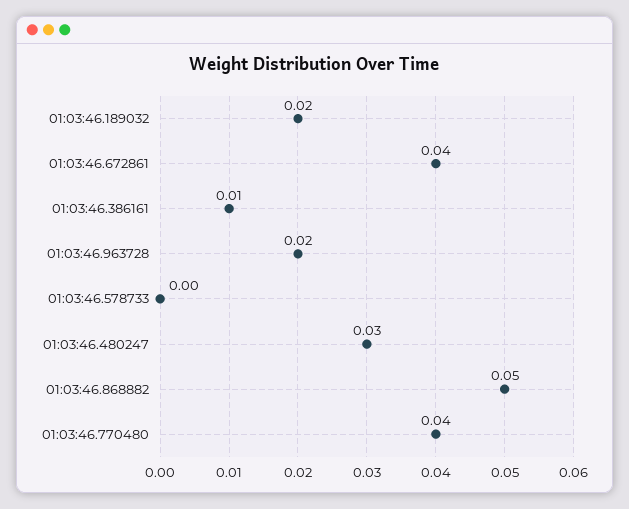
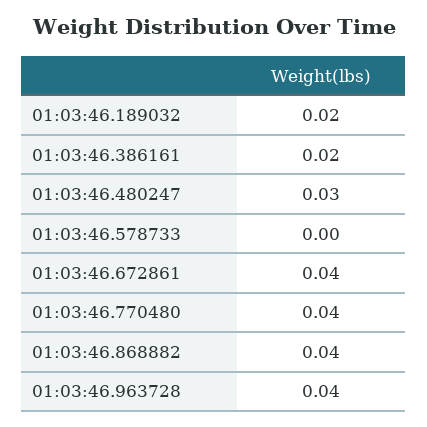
01:03:46.386161: 0.01 -> 0.02
01:03:46.963728: 0.02 -> 0.04
01:03:46.868882: 0.05 -> 0.04

